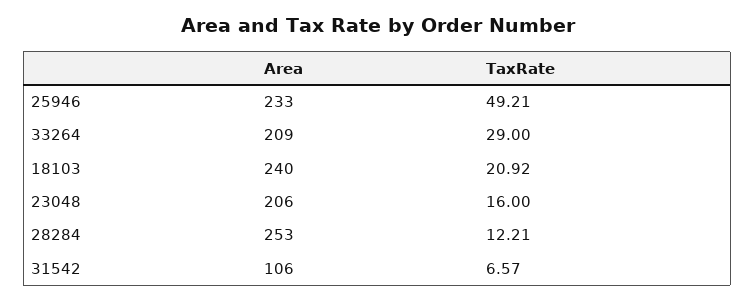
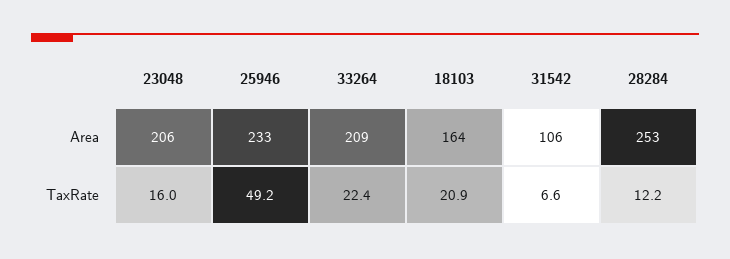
TaxRate, 33264: 29 -> 22.4
Area, 18103: 240 -> 164

